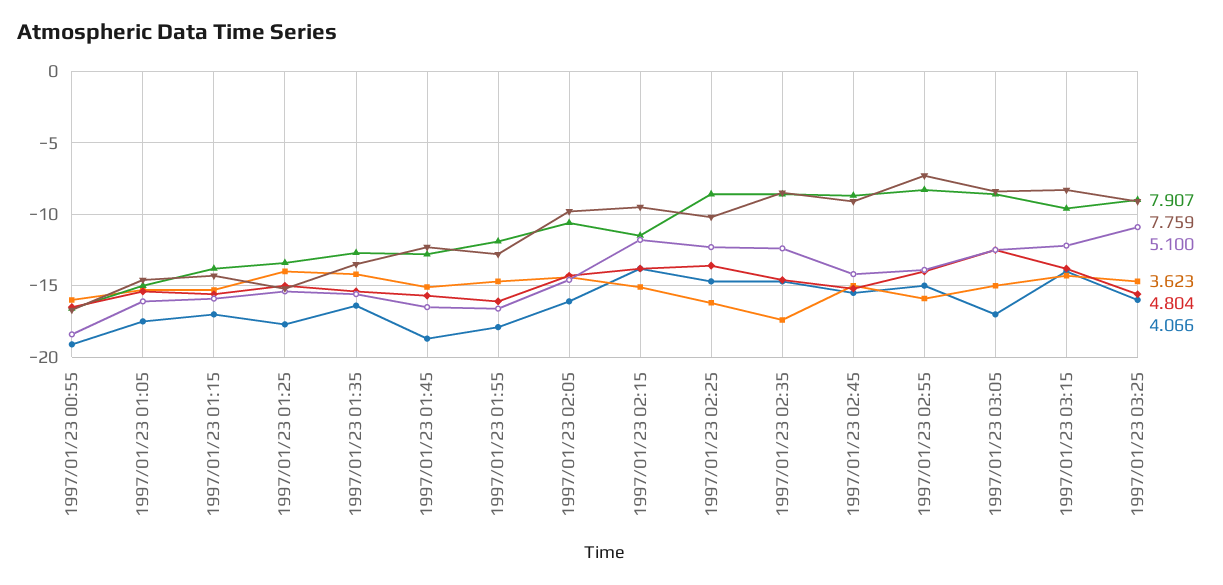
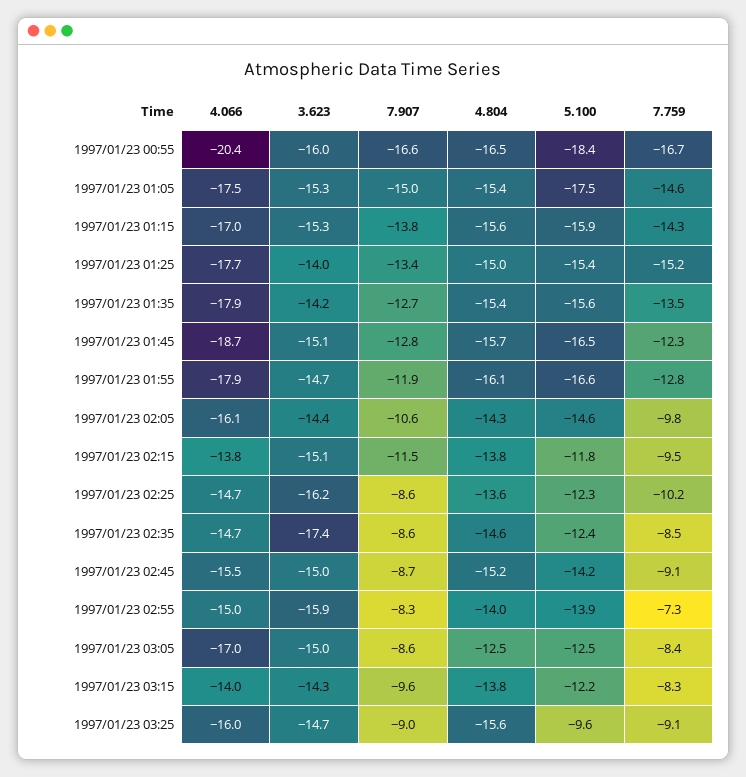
4.066, 1997/01/23 00:55: -19 -> -20.4
5.100, 1997/01/23 01:05: -16 -> -17.5
4.066, 1997/01/23 01:35: -16.5 -> -17.9
5.100, 1997/01/23 03:25: -11 -> -9.6

